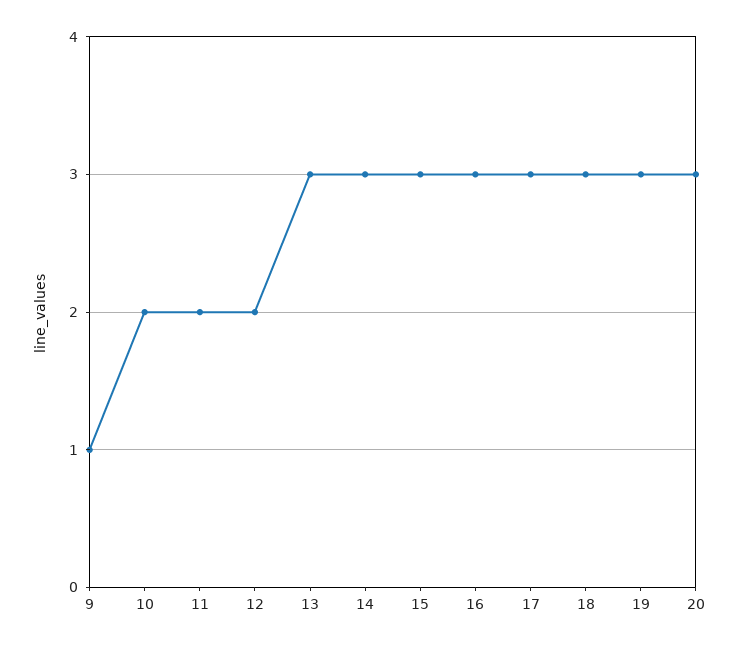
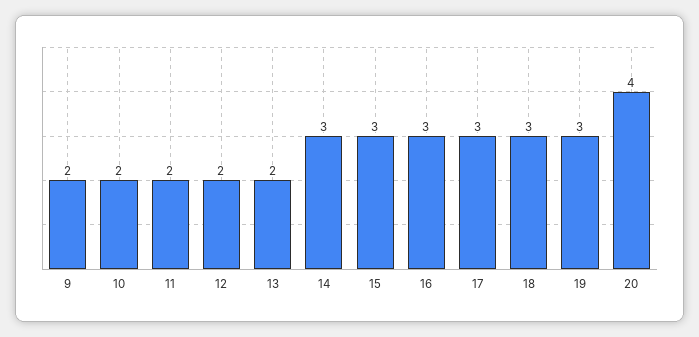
9: 1 -> 2
13: 3 -> 2
20: 3 -> 4

